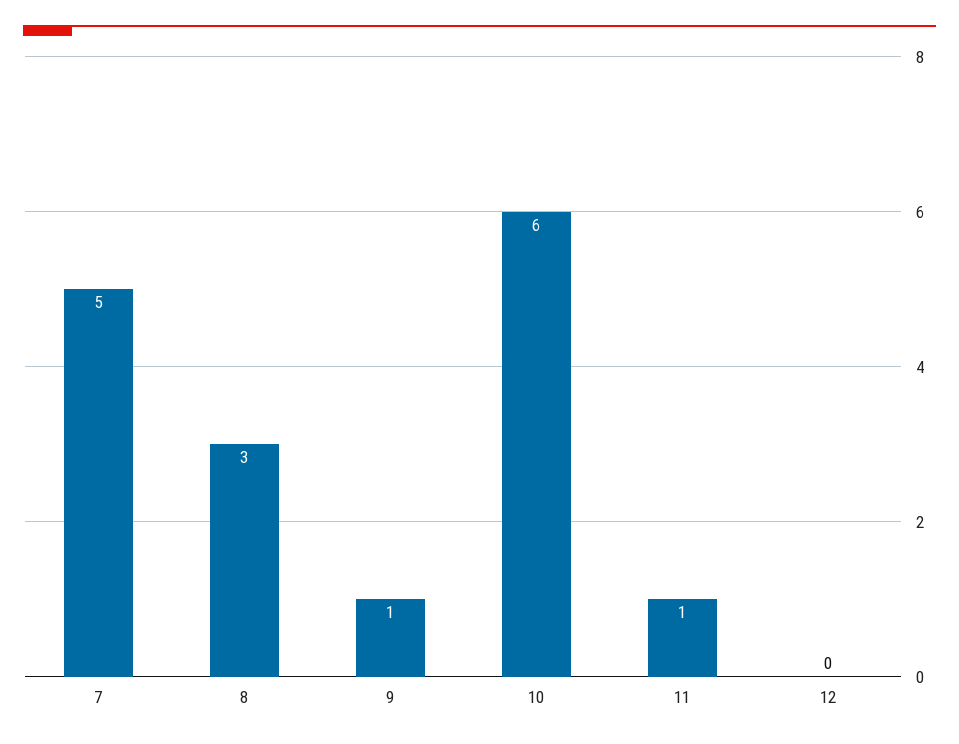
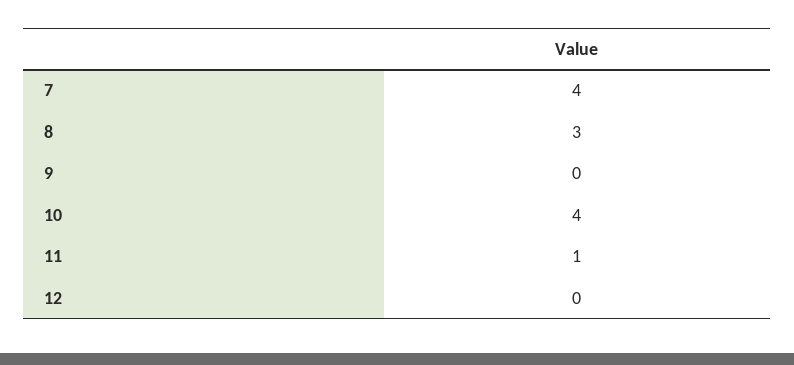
7: 5 -> 4
9: 1 -> 0
10: 6 -> 4

